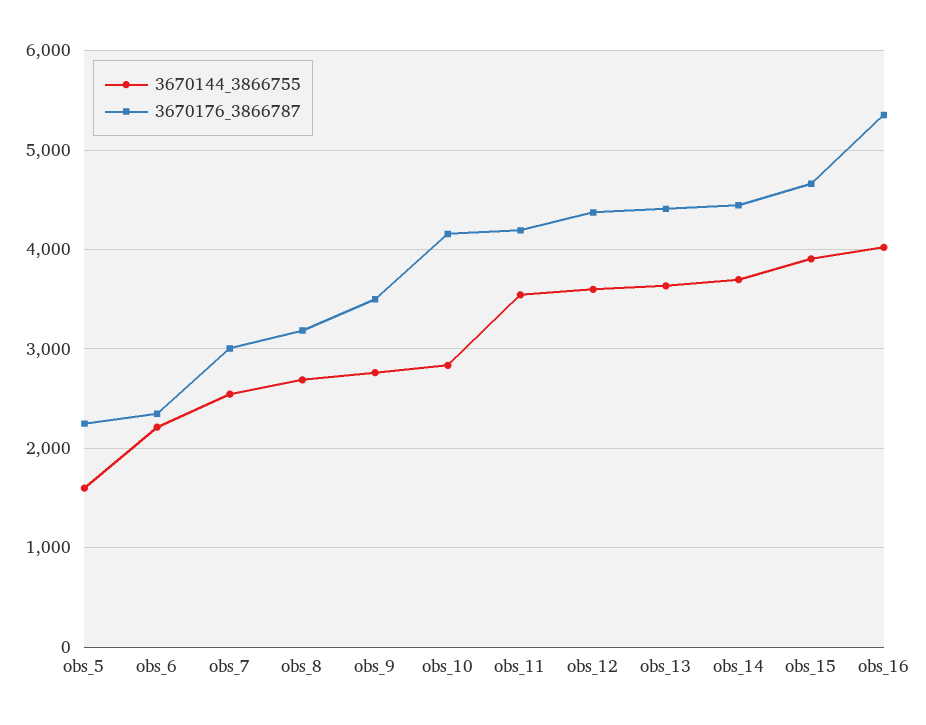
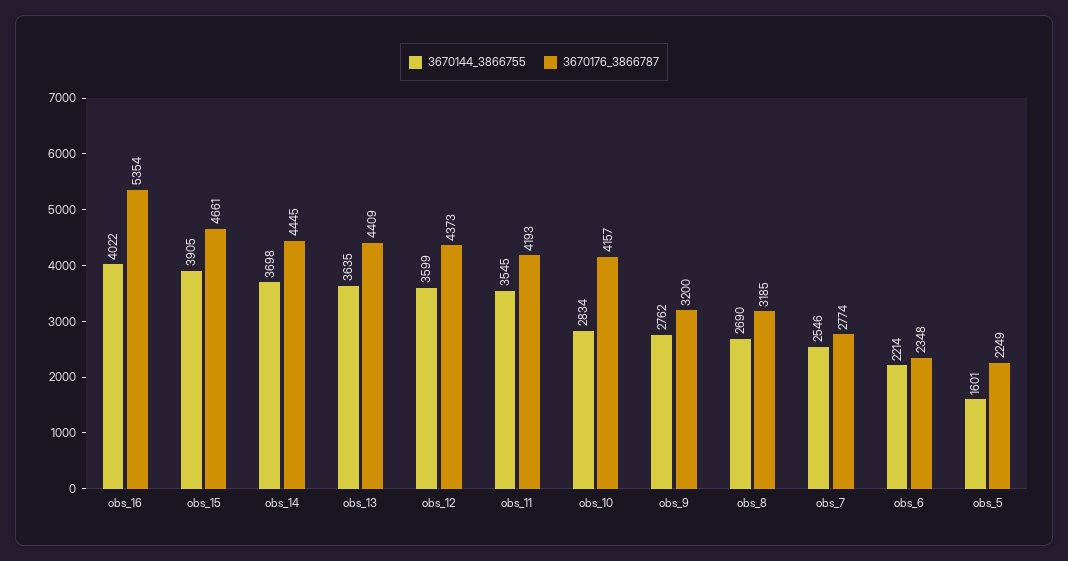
3670176_3866787, obs_7: 3000 -> 2774
3670176_3866787, obs_9: 3500 -> 3200

